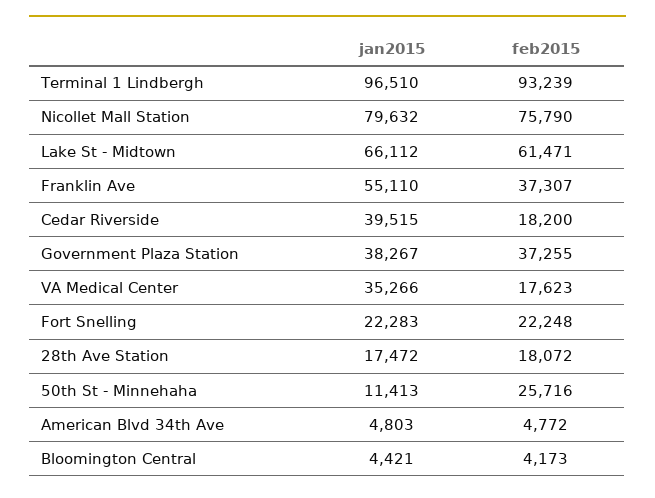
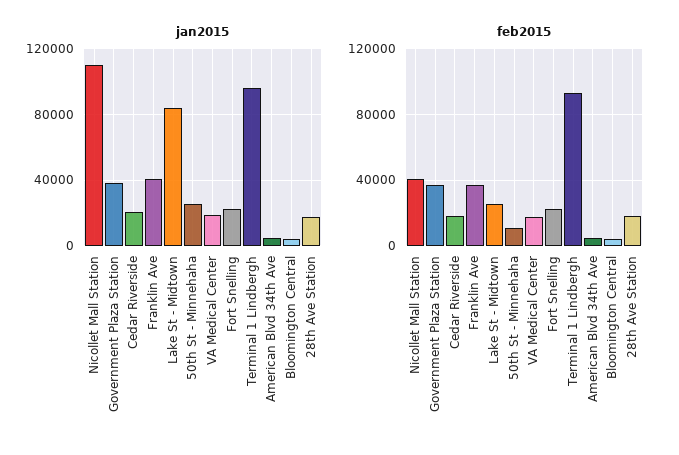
jan2015, Nicollet Mall Station: 79632 -> 110000
feb2015, Nicollet Mall Station: 75790 -> 40000
jan2015, Lake St - Midtown: 66112 -> 85000
feb2015, Lake St - Midtown: 61471 -> 25000
jan2015, Franklin Ave: 55110 -> 40000
jan2015, Cedar Riverside: 39515 -> 20000
jan2015, VA Medical Center: 35266 -> 20000
jan2015, 50th St - Minnehaha: 11413 -> 25000
feb2015, 50th St - Minnehaha: 25716 -> 10000

